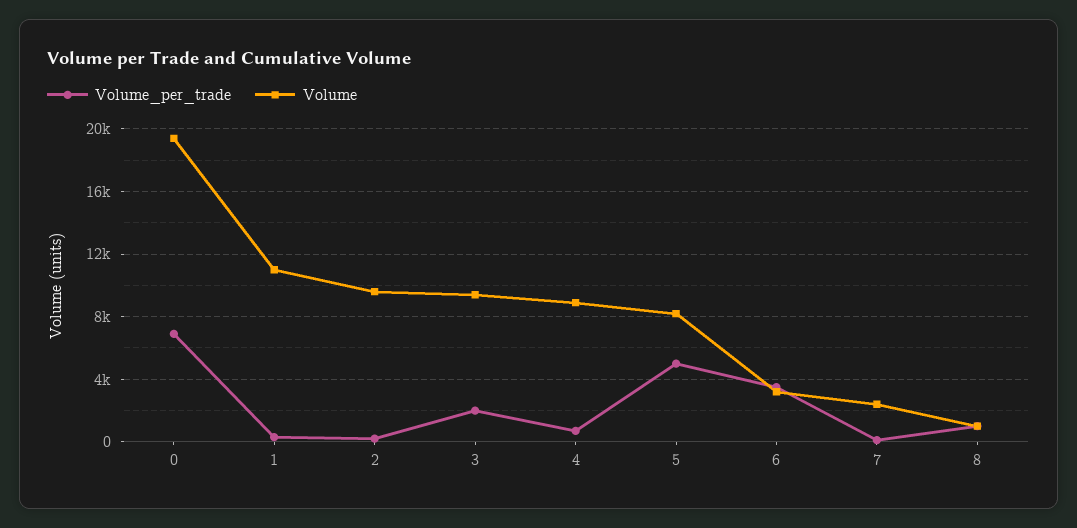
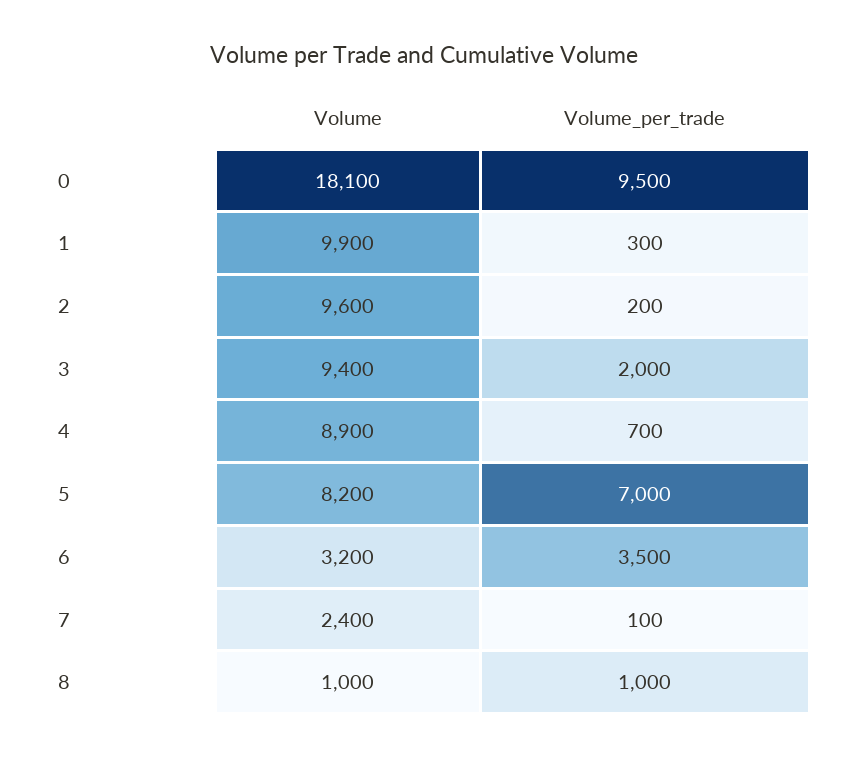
Volume_per_trade, 0: 7000 -> 9500
Volume, 0: 19500 -> 18100
Volume, 1: 11000 -> 9900
Volume_per_trade, 5: 5000 -> 7000

